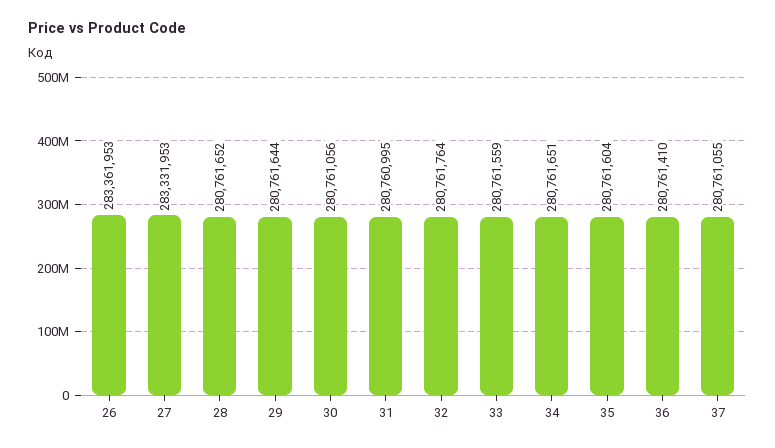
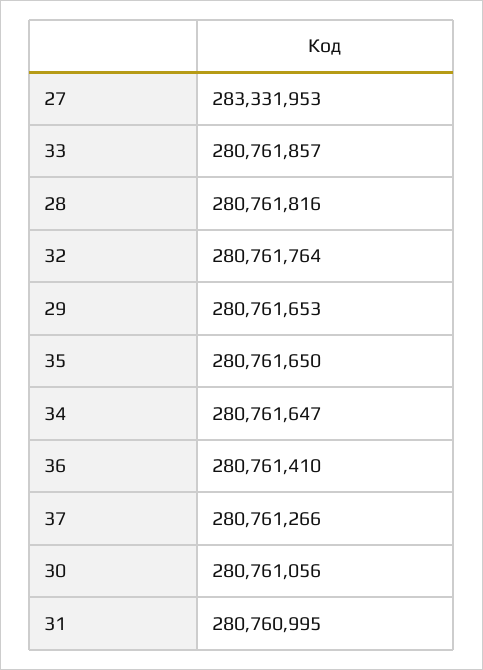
26: 283361953 -> none
28: 280761652 -> 280761816
29: 280761644 -> 280761653
33: 280761559 -> 280761857
34: 280761651 -> 280761647
35: 280761604 -> 280761650
37: 280761055 -> 280761266

